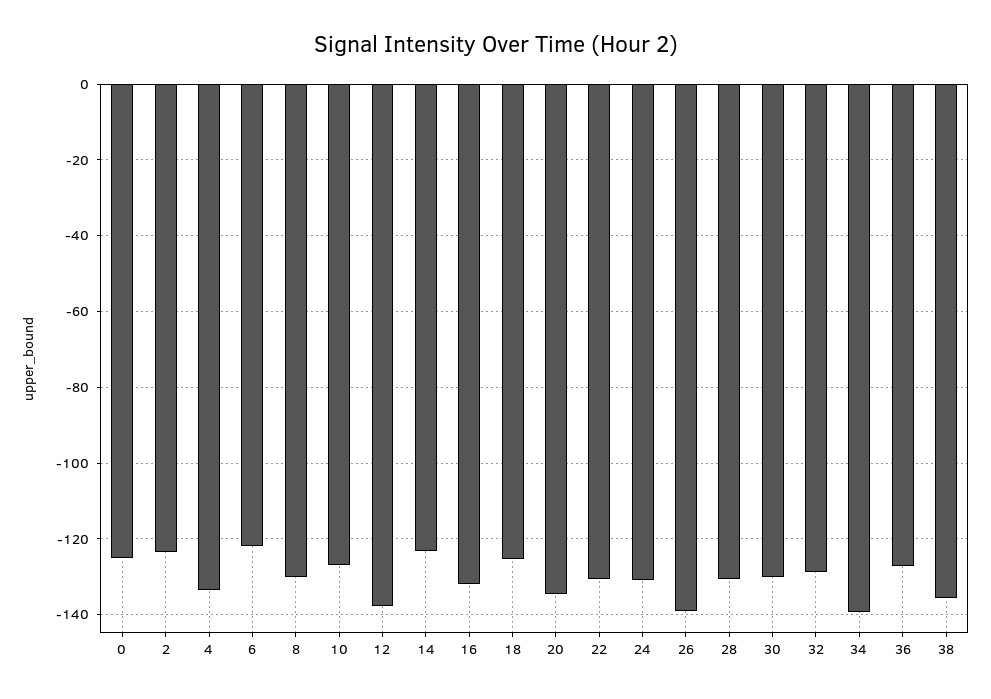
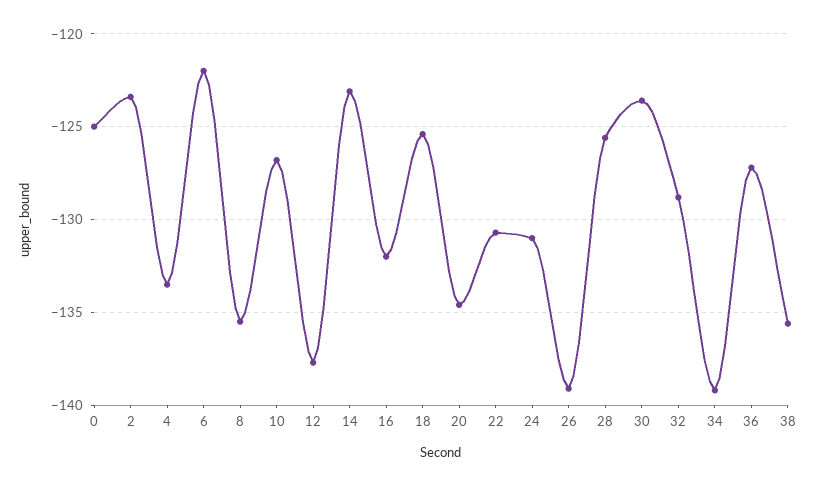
8: -130 -> -135.5
28: -130 -> -125.5
30: -130 -> -123.5

